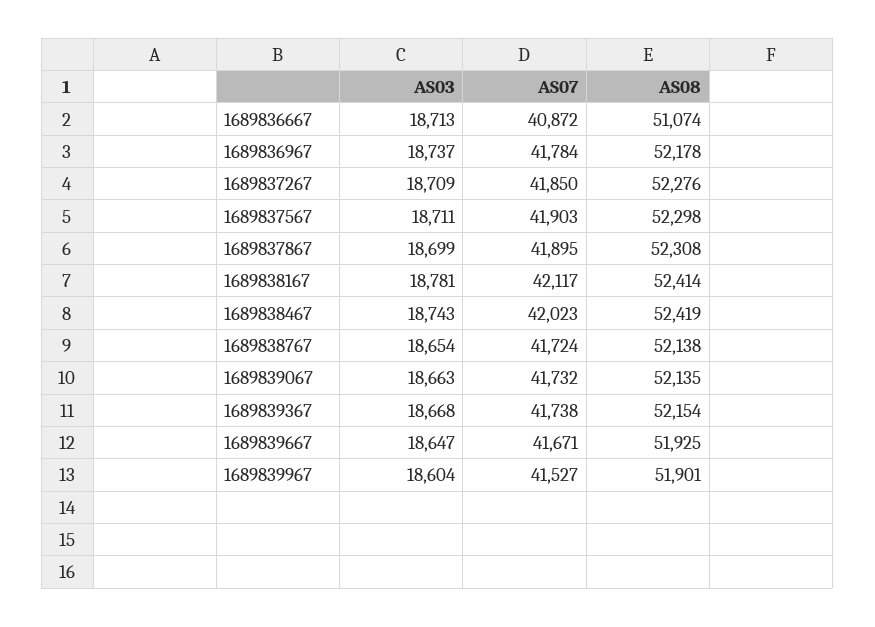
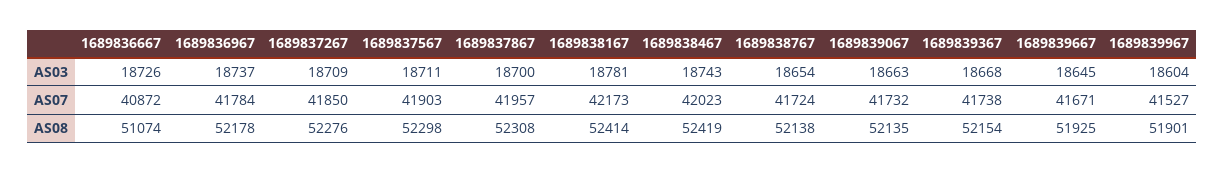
AS03, 1689836667: 18713 -> 18726
AS03, 1689837867: 18699 -> 18700
AS07, 1689837867: 41895 -> 41957
AS07, 1689838167: 42117 -> 42173
AS03, 1689839667: 18647 -> 18645

